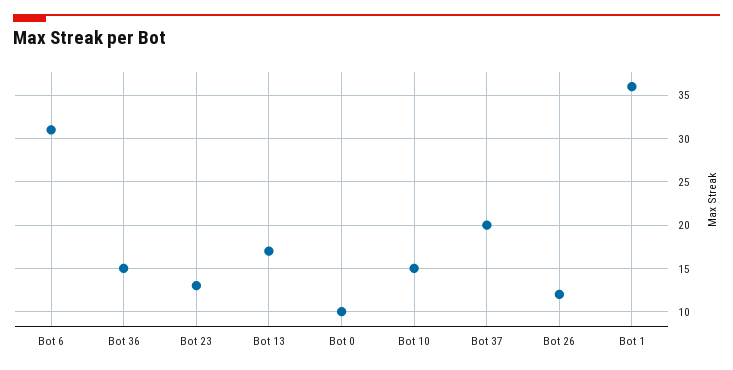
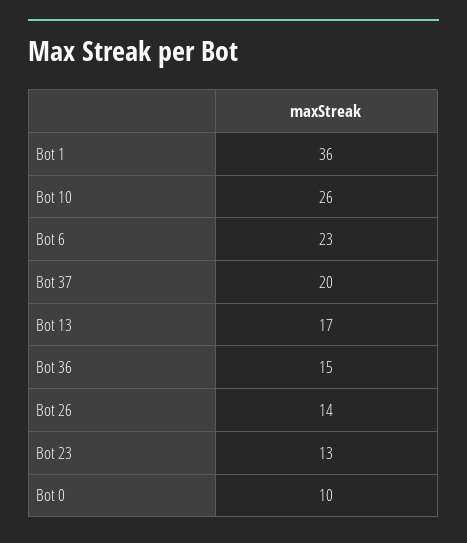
Bot 6: 31 -> 23
Bot 10: 15 -> 26
Bot 26: 12 -> 14

